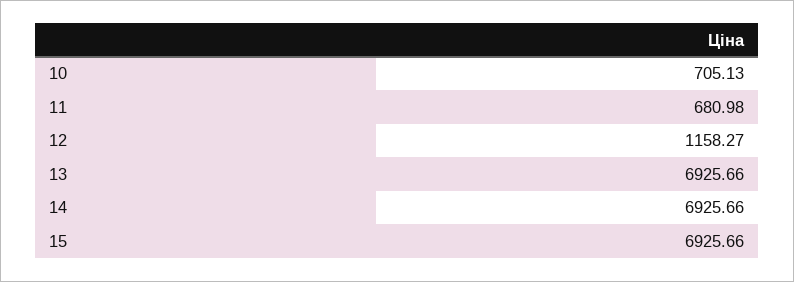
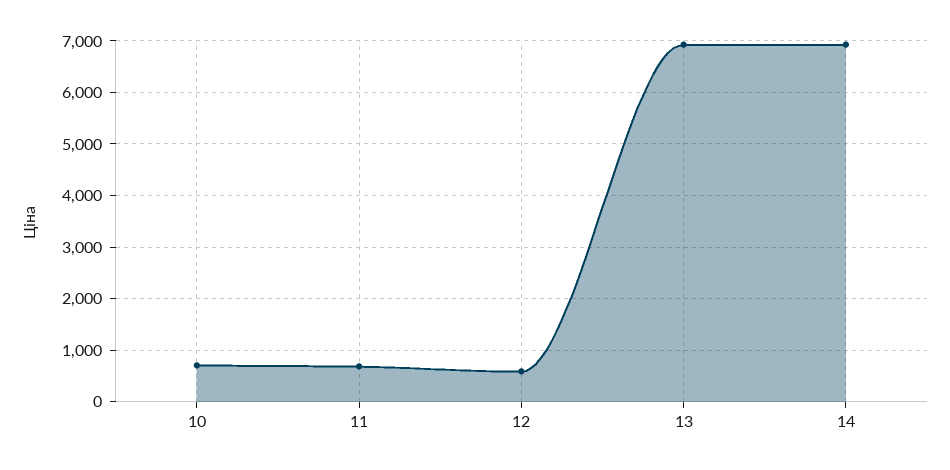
12: 1158.27 -> 600
15: 6925.66 -> none

